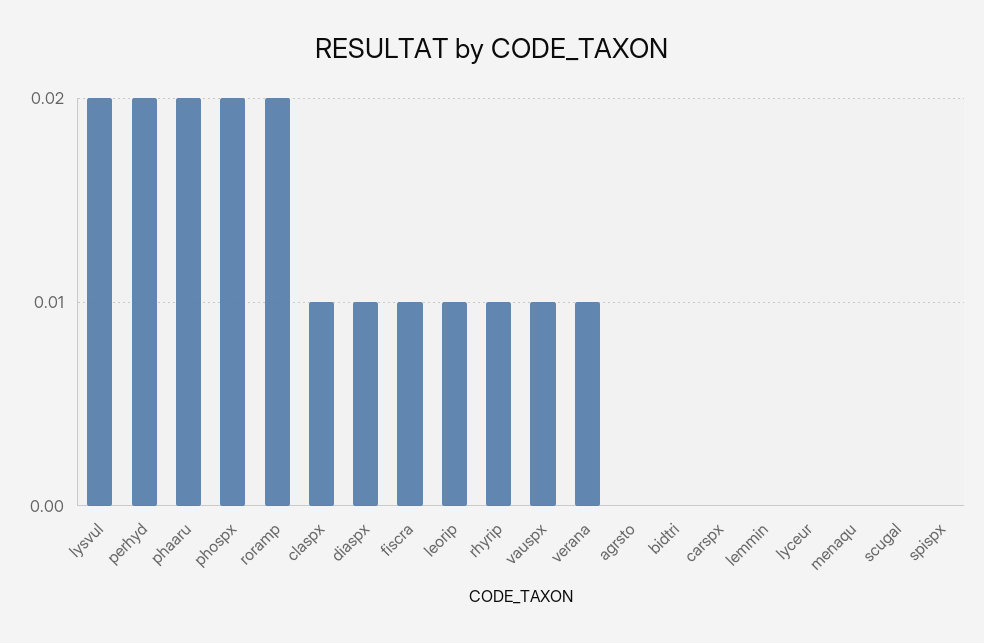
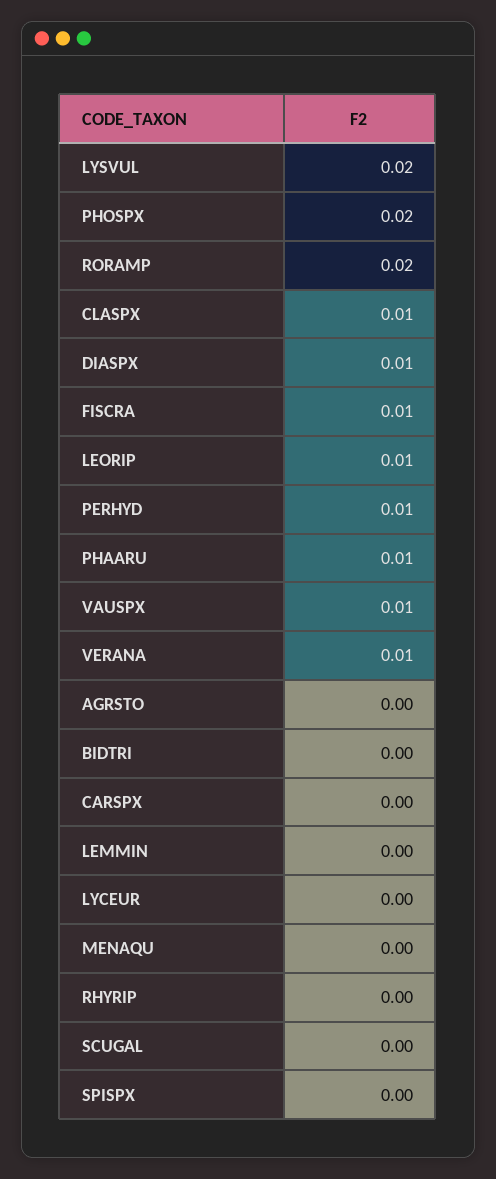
perhyd: 0.02 -> 0.01
phaaru: 0.02 -> 0.01
rhyrip: 0.01 -> 0

